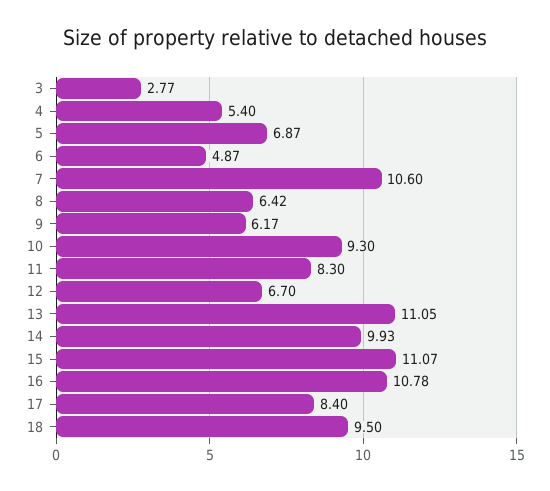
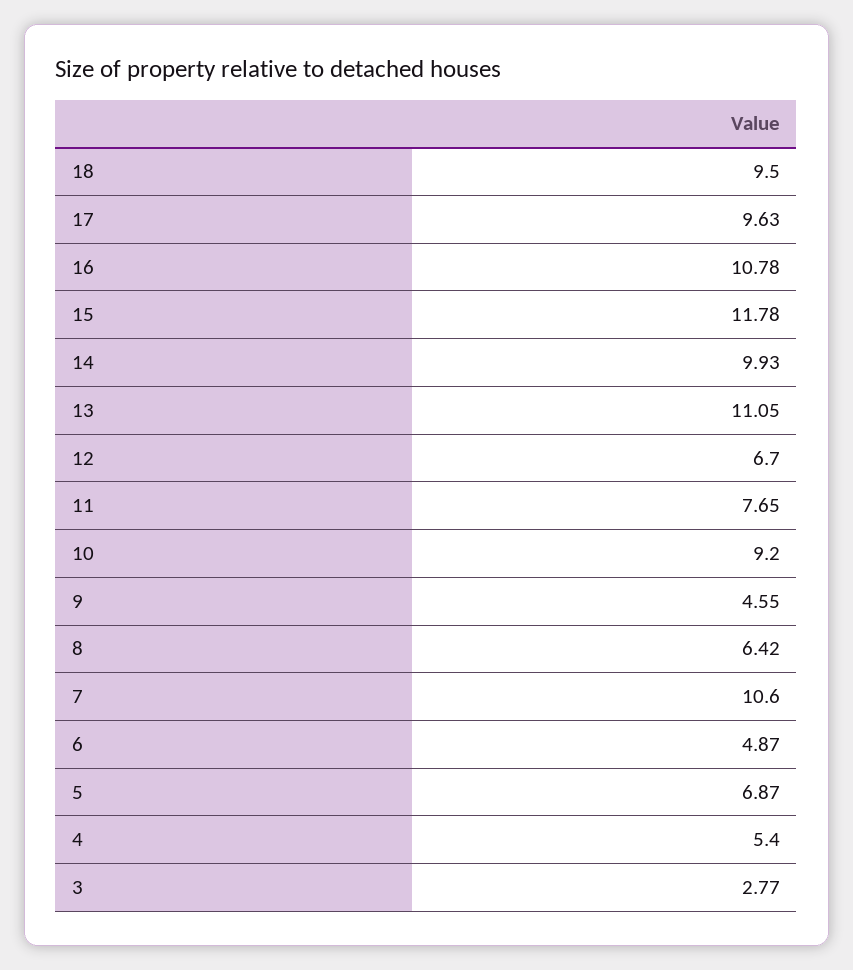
9: 6.17 -> 4.55
10: 9.3 -> 9.2
11: 8.3 -> 7.65
15: 11.07 -> 11.78
17: 8.4 -> 9.63

